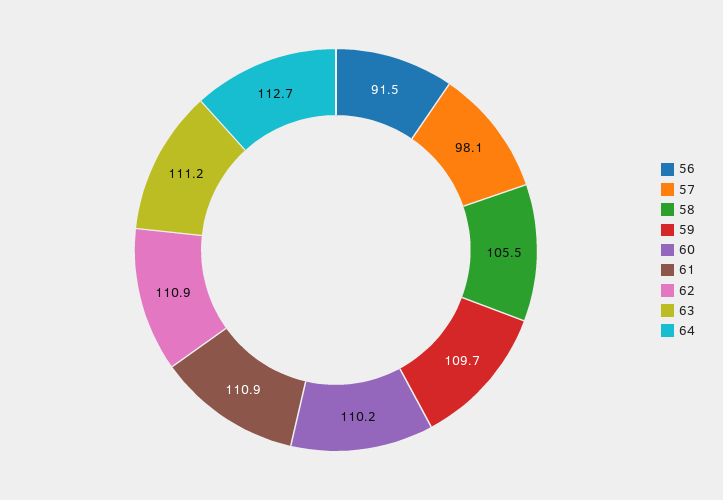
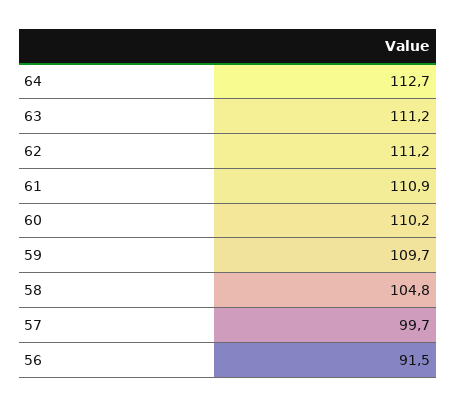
57: 98.1 -> 99.7
58: 105.5 -> 104.8
62: 110.9 -> 111.2

